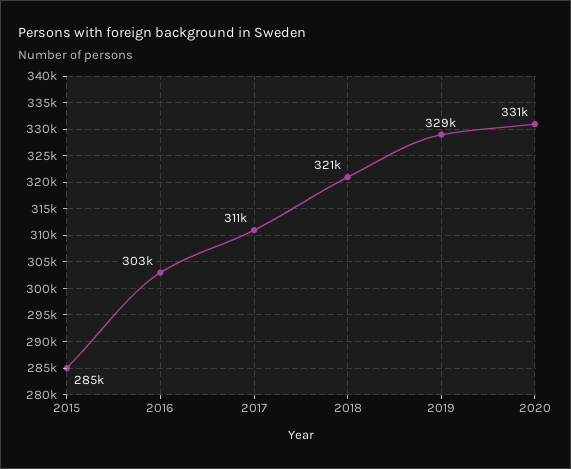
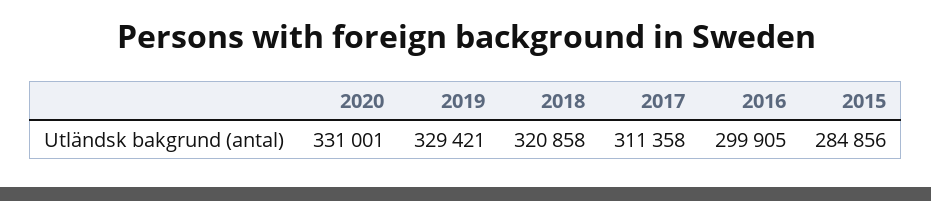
2016: 303000 -> 299905

